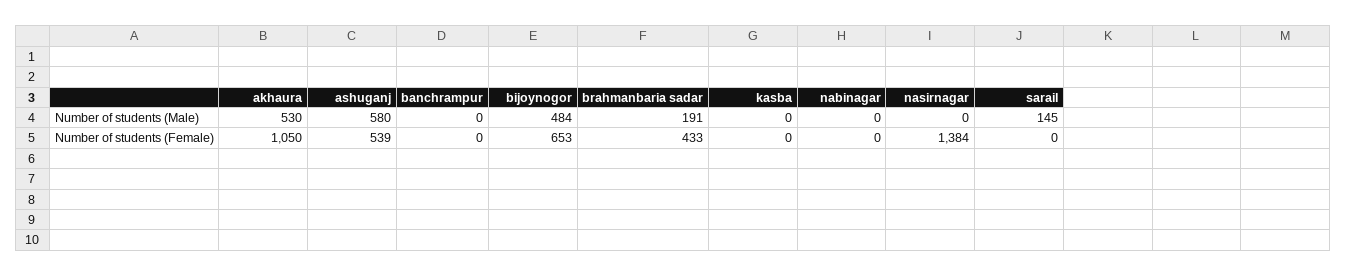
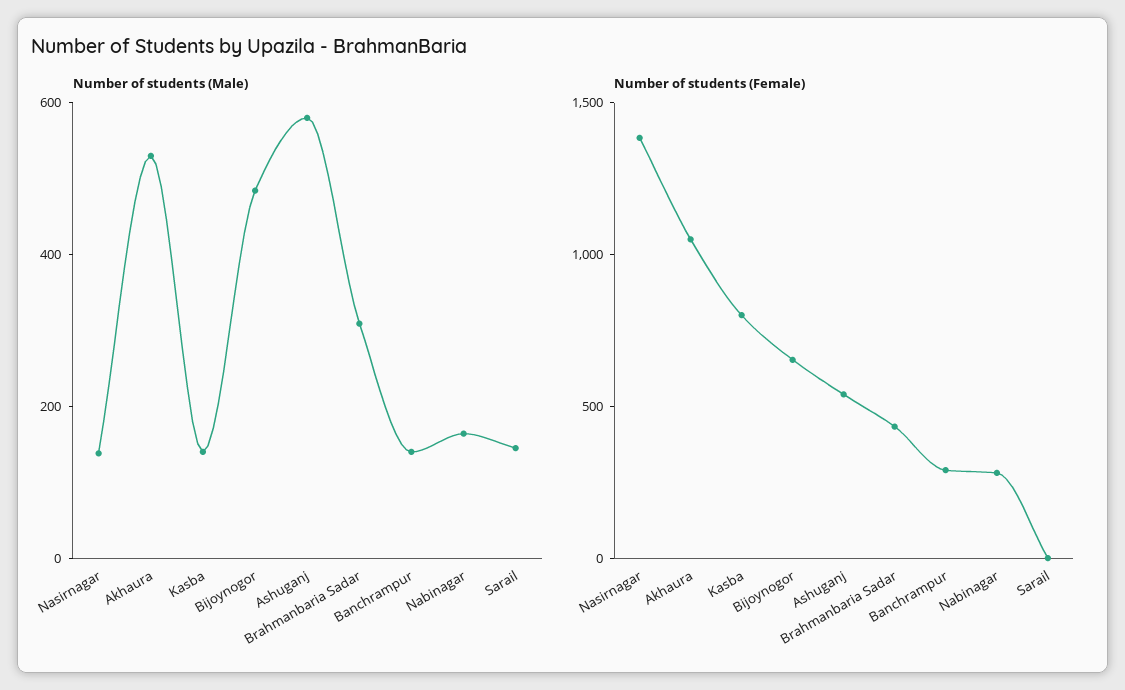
Number of students (Male), banchrampur: 0 -> 150
Number of students (Male), brahmanbaria sadar: 191 -> 300
Number of students (Male), kasba: 0 -> 150
Number of students (Male), nabinagar: 0 -> 150
Number of students (Male), nasirnagar: 0 -> 150
Number of students (Female), banchrampur: 0 -> 300
Number of students (Female), kasba: 0 -> 800
Number of students (Female), nabinagar: 0 -> 300

